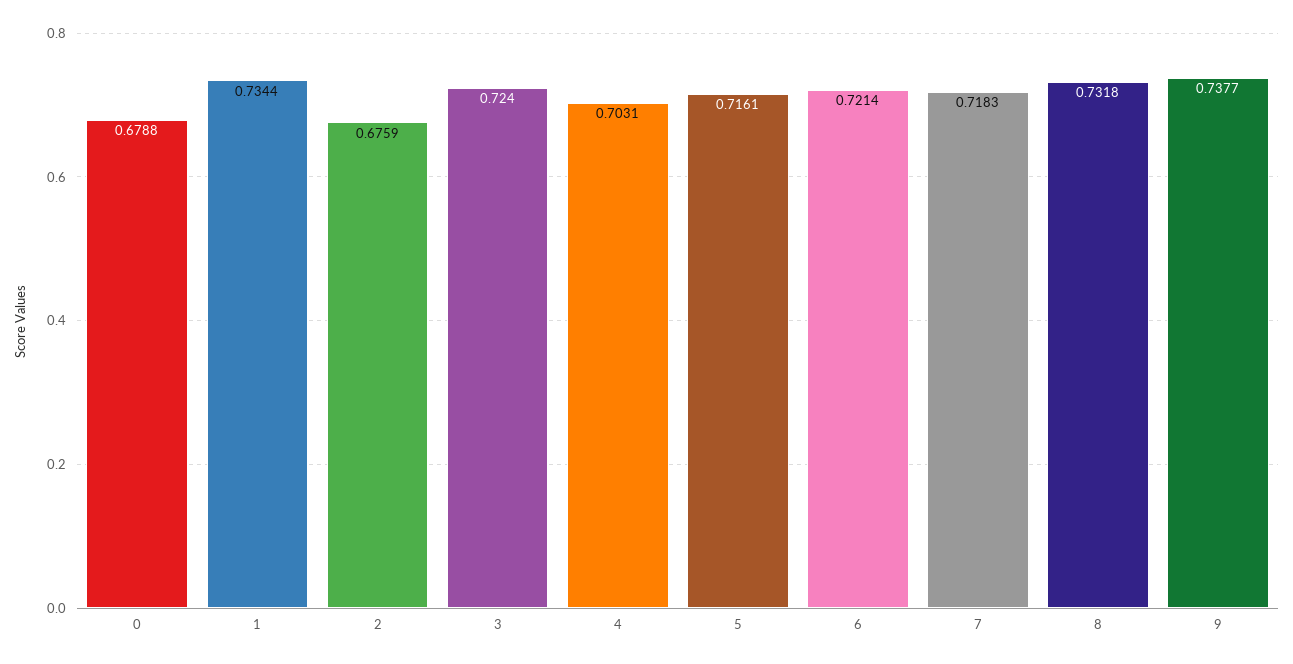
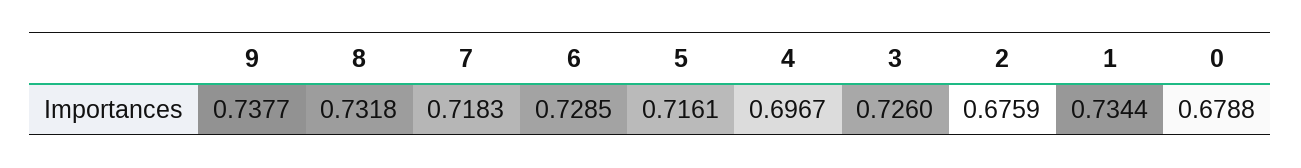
3: 0.724 -> 0.726
4: 0.7031 -> 0.6967
6: 0.7214 -> 0.7285

